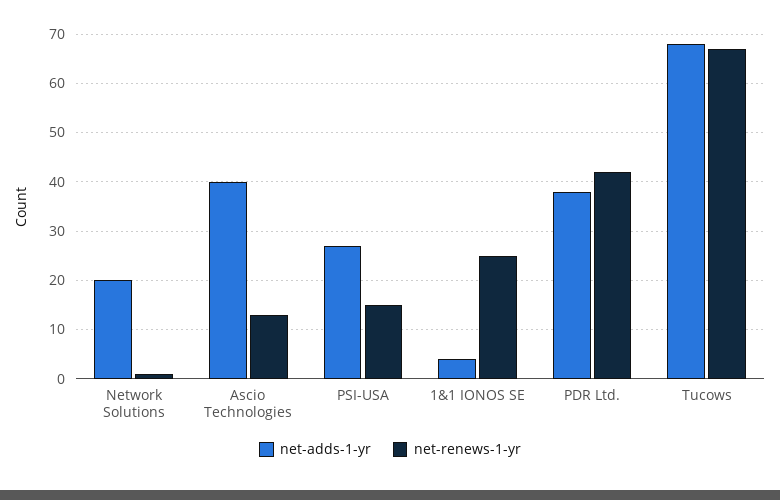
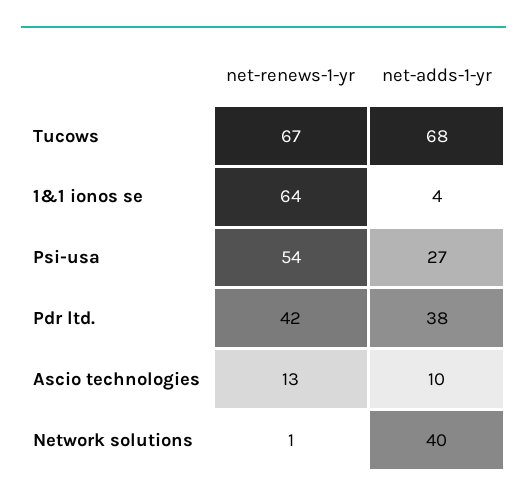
net-adds-1-yr, Network Solutions: 20 -> 40
net-adds-1-yr, Ascio Technologies: 40 -> 10
net-renews-1-yr, PSI-USA: 15 -> 54
net-renews-1-yr, 1&1 IONOS SE: 25 -> 64

